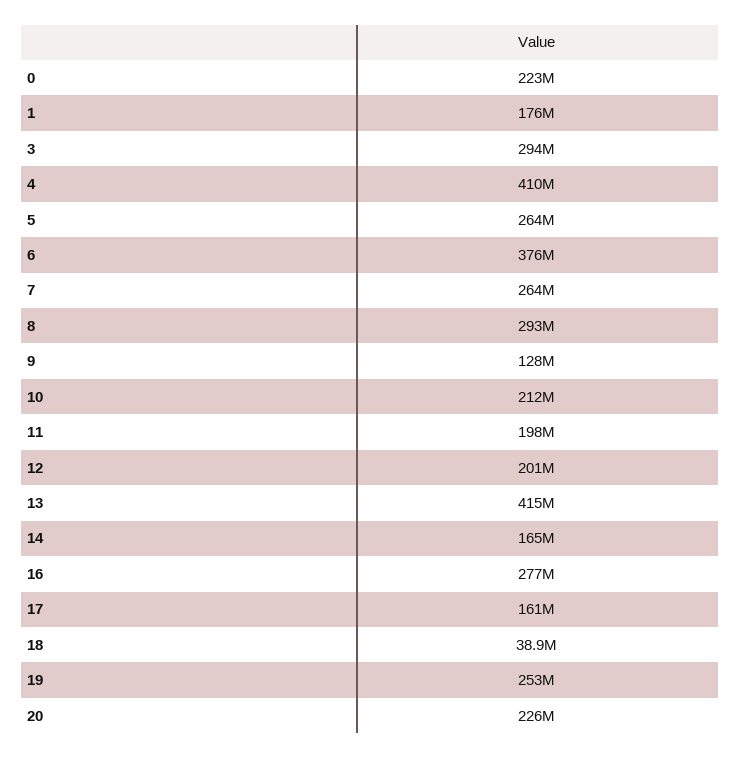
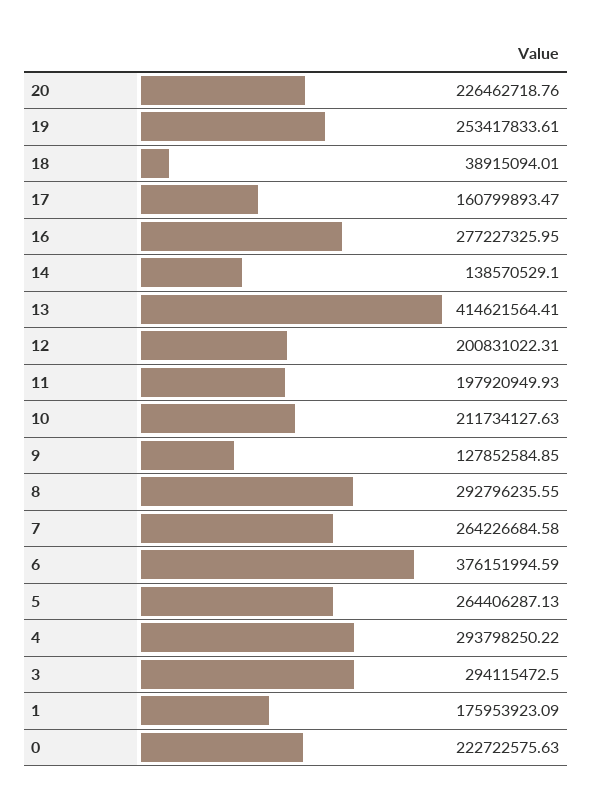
4: 410000000 -> 293798250.22
14: 165000000 -> 138570529.1

